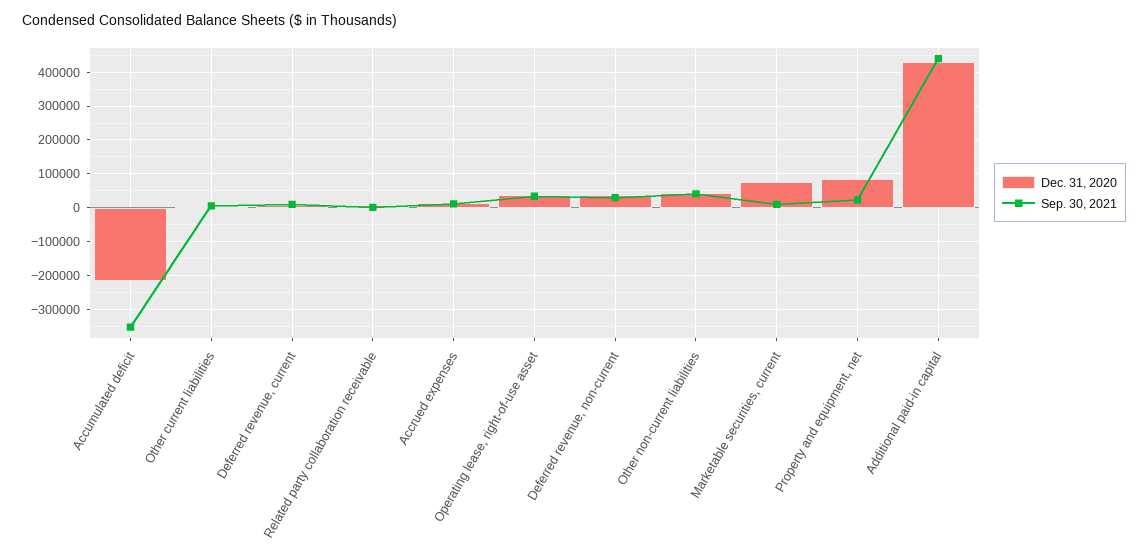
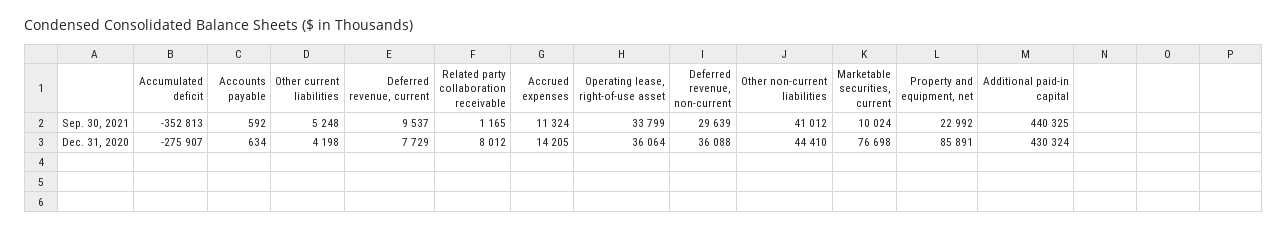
Dec. 31, 2020, Accumulated deficit: -220000 -> -275907
Sep. 30, 2021, Accounts payable: none -> 592
Dec. 31, 2020, Accounts payable: none -> 634

